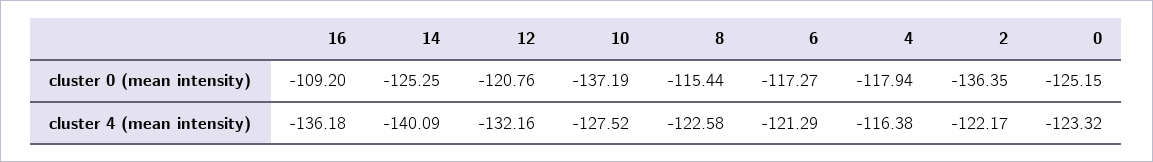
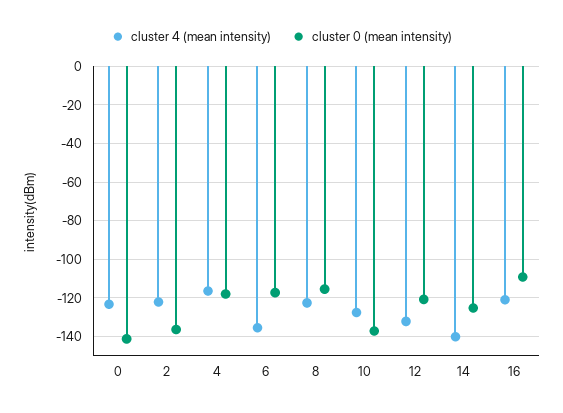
cluster 0 (mean intensity), 0: -125.15 -> -140
cluster 4 (mean intensity), 16: -136.18 -> -120
cluster 4 (mean intensity), 6: -121.29 -> -135

